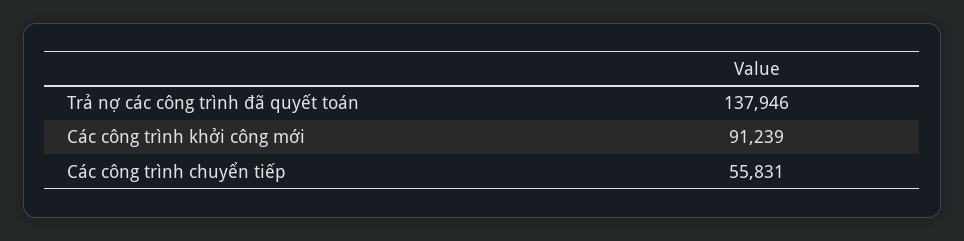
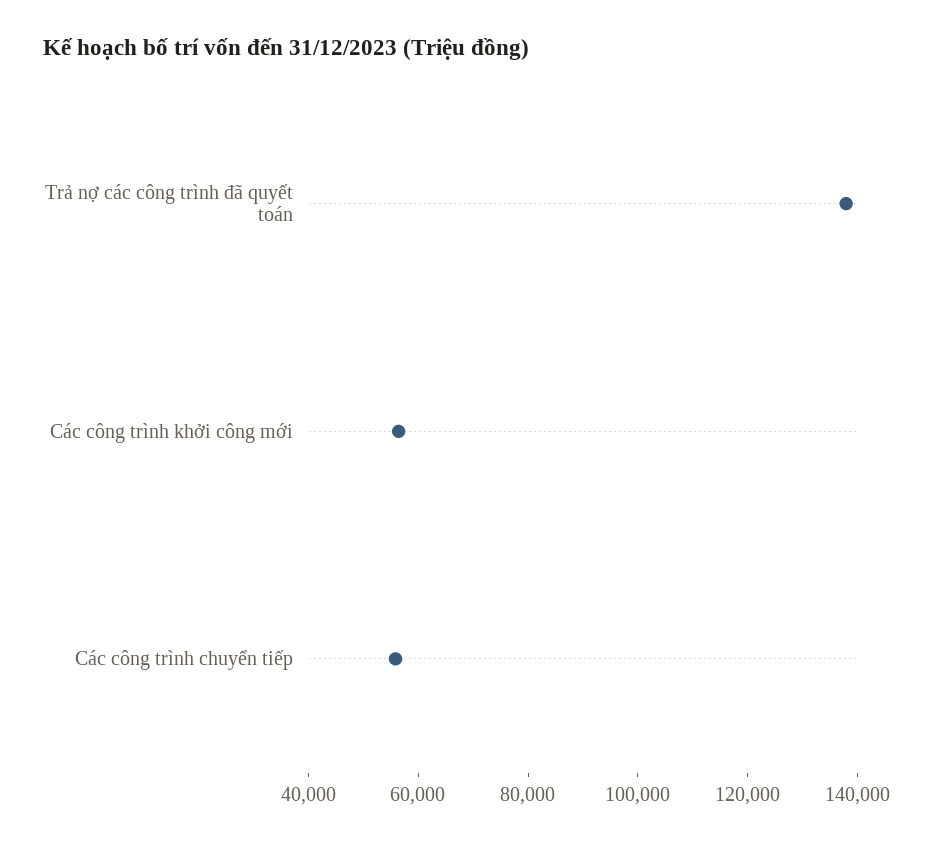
Các công trình khởi công mới: 91239 -> 55000

